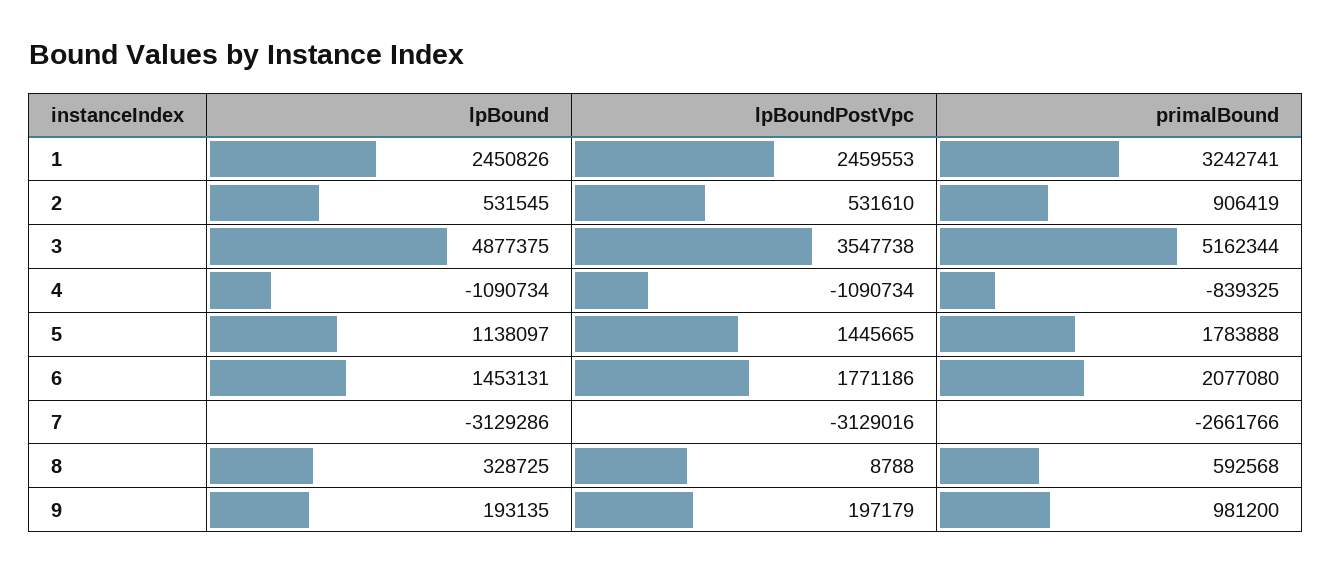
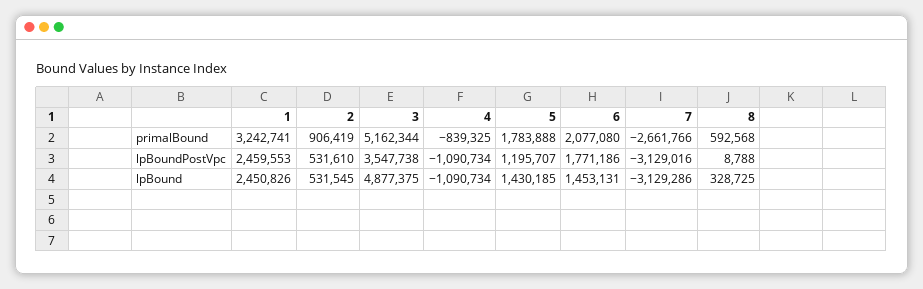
lpBound, 5: 1138097 -> 1430185
lpBoundPostVpc, 5: 1445665 -> 1195707
lpBound, 9: 193135 -> none
lpBoundPostVpc, 9: 197179 -> none
primalBound, 9: 981200 -> none

